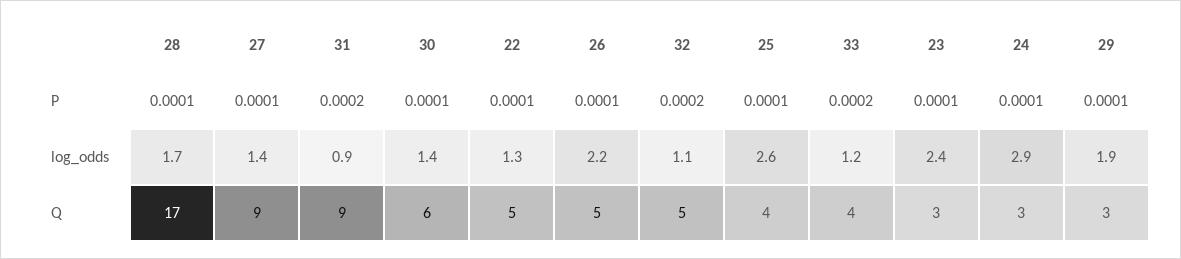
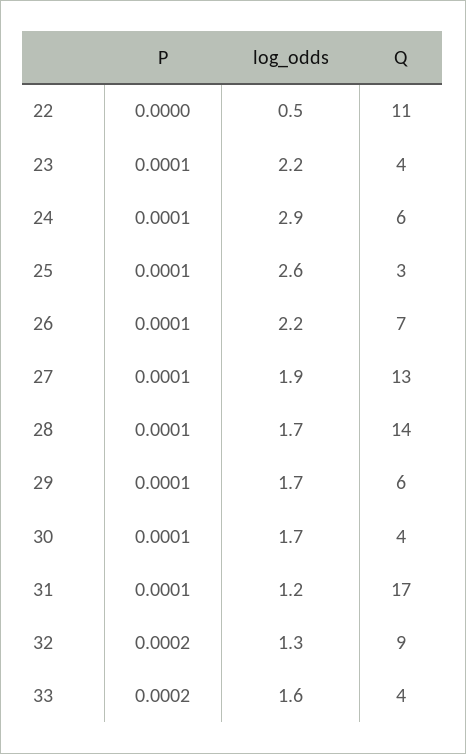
31, P: 0.0002 -> 0.0001
22, P: 0.0001 -> 0
27, log_odds: 1.4 -> 1.9
31, log_odds: 0.9 -> 1.2
30, log_odds: 1.4 -> 1.7
22, log_odds: 1.3 -> 0.5
32, log_odds: 1.1 -> 1.3
33, log_odds: 1.2 -> 1.6
23, log_odds: 2.4 -> 2.2
29, log_odds: 1.9 -> 1.7
28, Q: 17 -> 14
27, Q: 9 -> 13
31, Q: 9 -> 17
30, Q: 6 -> 4
22, Q: 5 -> 11
26, Q: 5 -> 7
32, Q: 5 -> 9
25, Q: 4 -> 3
23, Q: 3 -> 4
24, Q: 3 -> 6
29, Q: 3 -> 6

